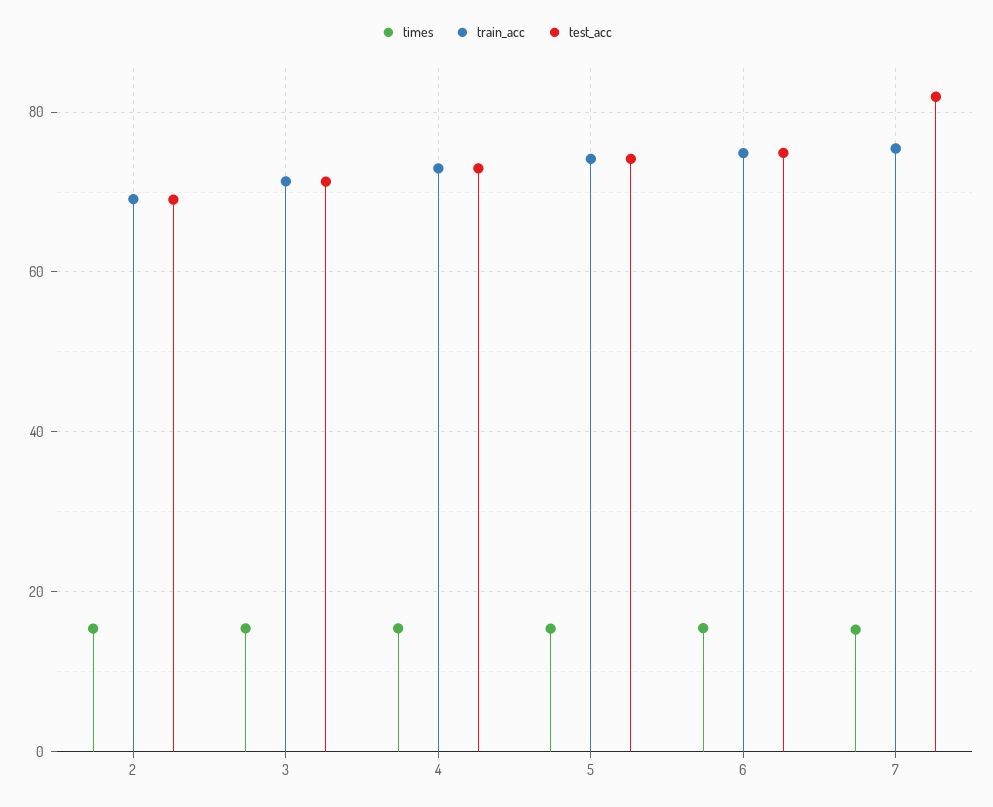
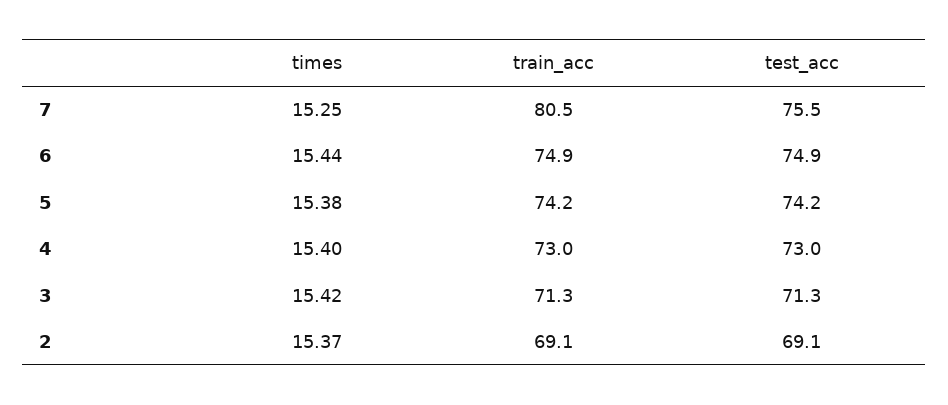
train_acc, 7: 76 -> 80.5
test_acc, 7: 82 -> 75.5

